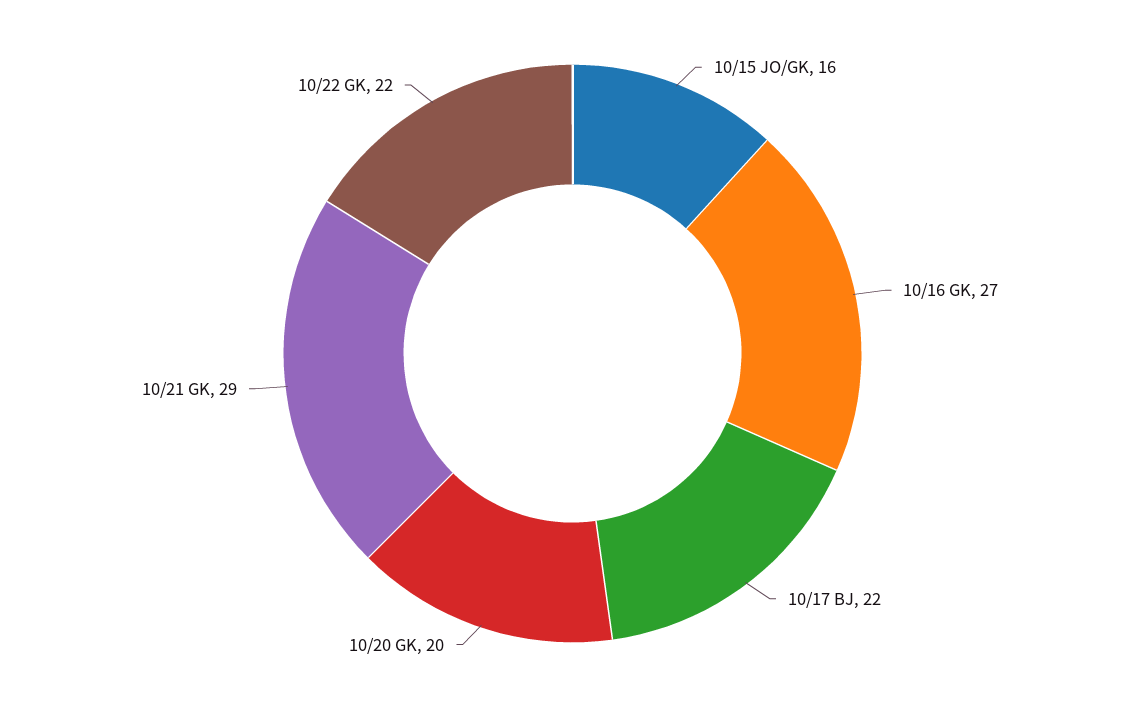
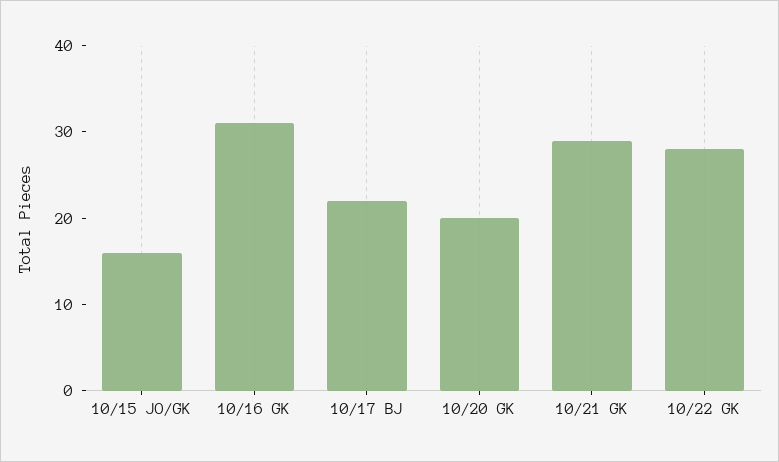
10/16 GK: 27 -> 31
10/22 GK: 22 -> 28

